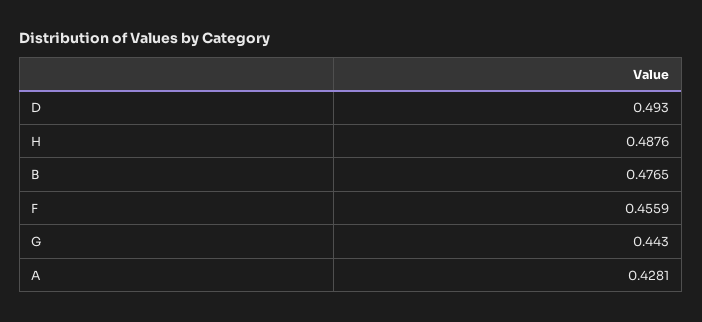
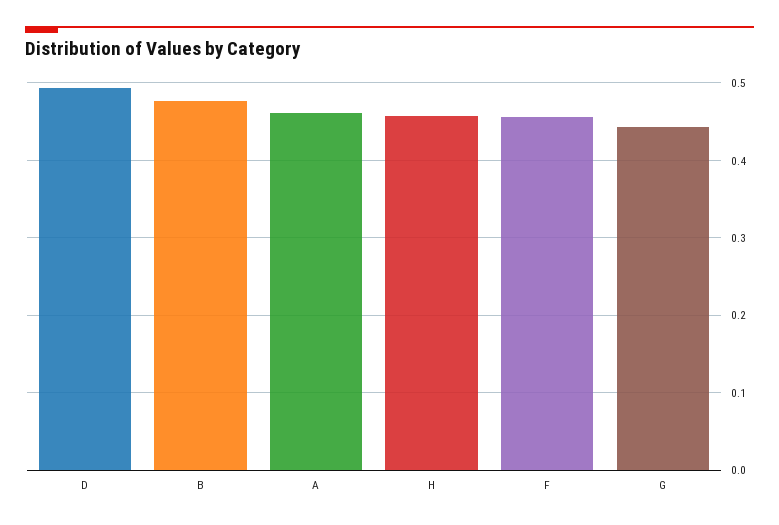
H: 0.4876 -> 0.46
A: 0.4281 -> 0.46

